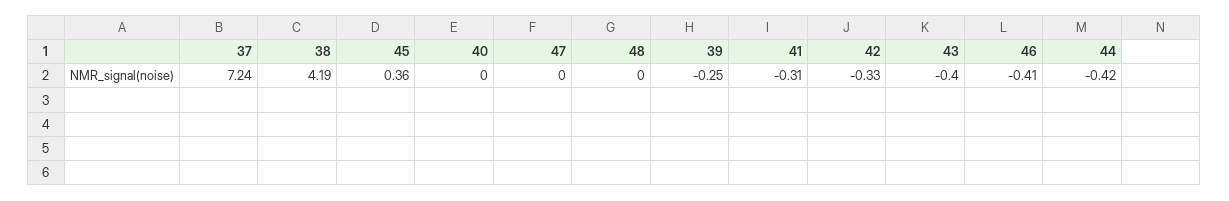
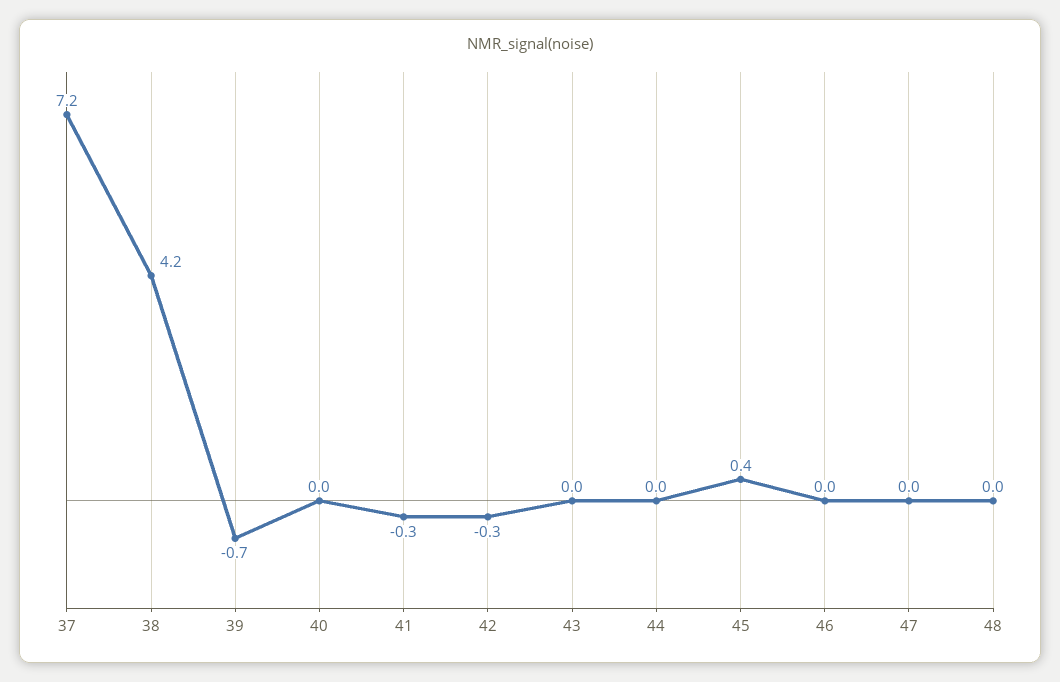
39: -0.25 -> -0.7
43: -0.4 -> 0
46: -0.41 -> 0
44: -0.42 -> 0

